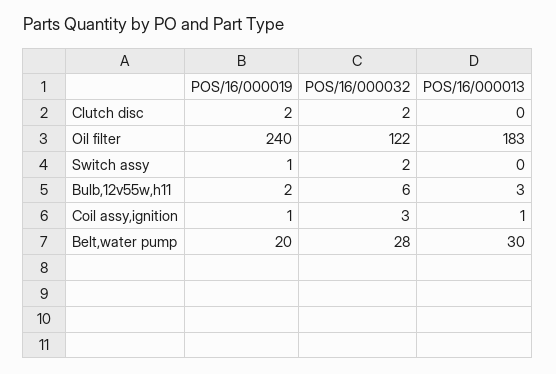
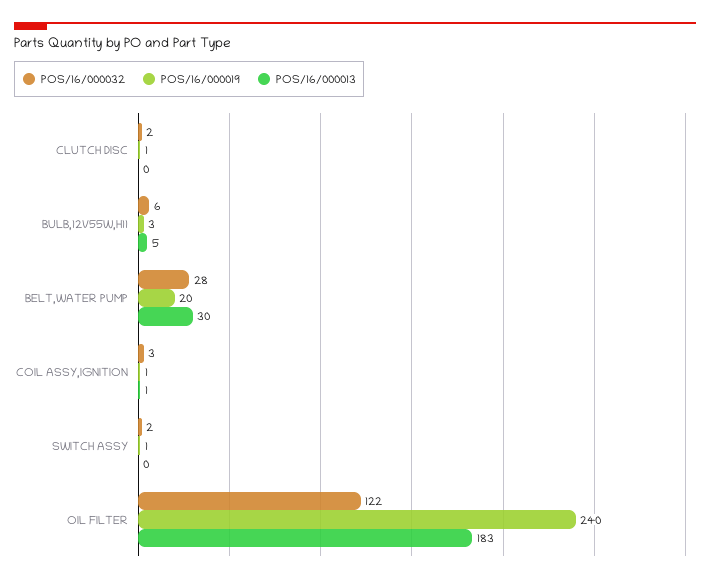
POS/16/000019, Clutch disc: 2 -> 1
POS/16/000019, Bulb,12v55w,h11: 2 -> 3
POS/16/000013, Bulb,12v55w,h11: 3 -> 5

